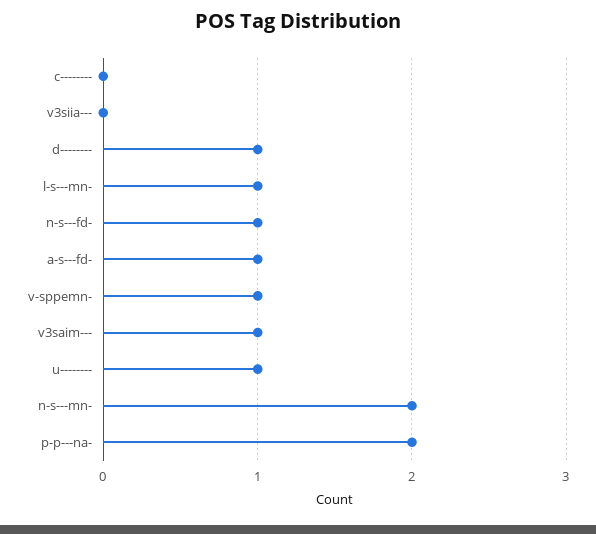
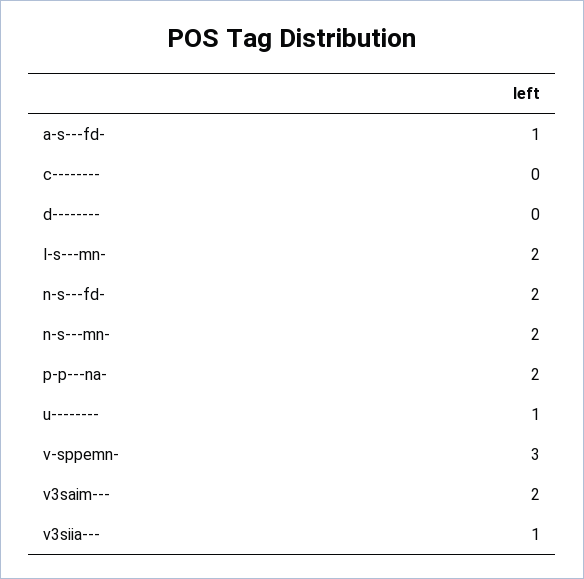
v3siia---: 0 -> 1
d--------: 1 -> 0
l-s---mn-: 1 -> 2
n-s---fd-: 1 -> 2
v-sppemn-: 1 -> 3
v3saim---: 1 -> 2

